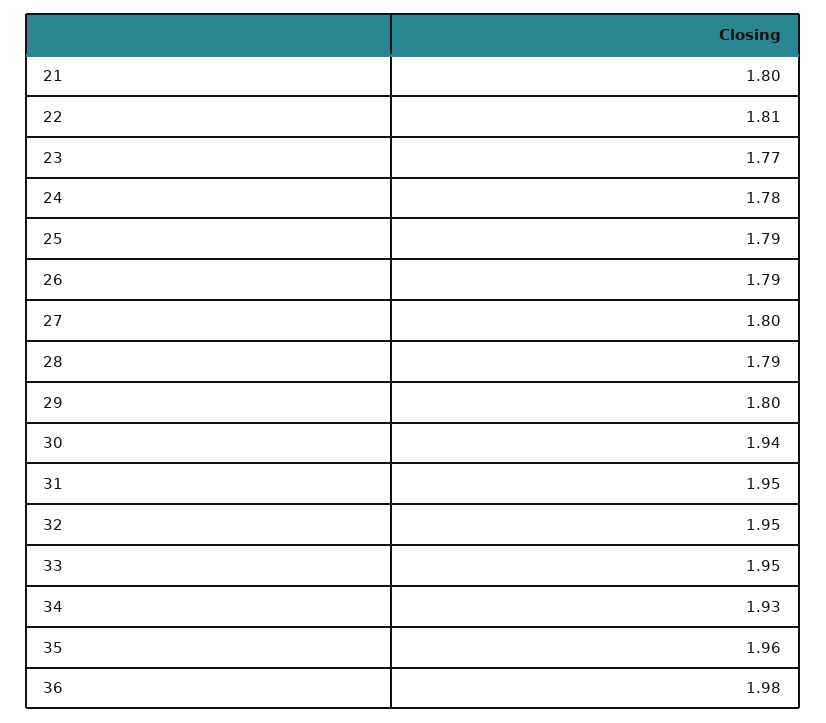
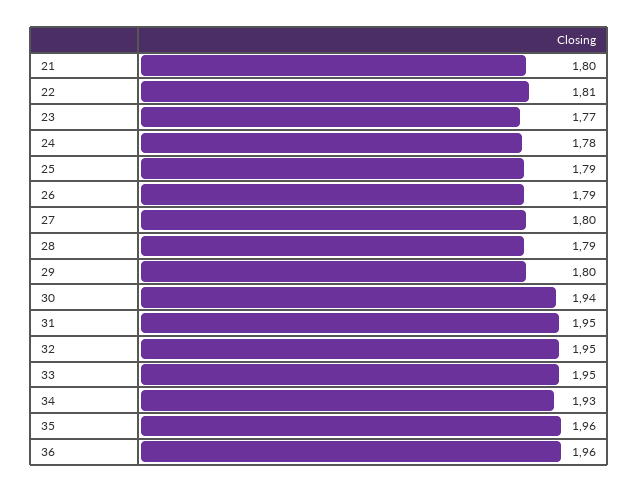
36: 1.98 -> 1.96

